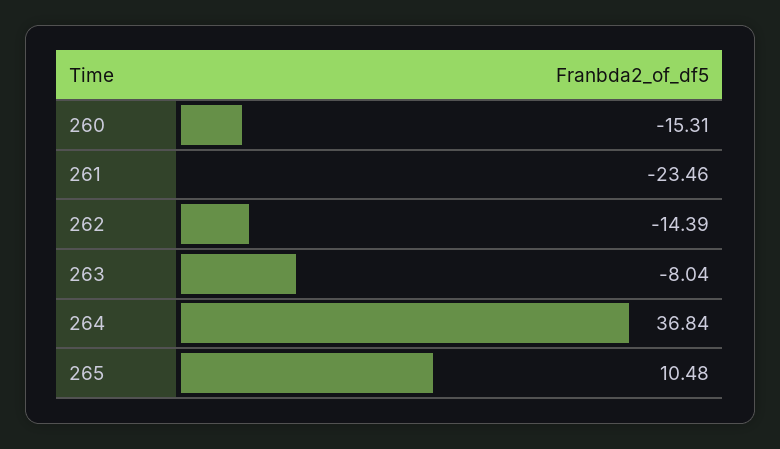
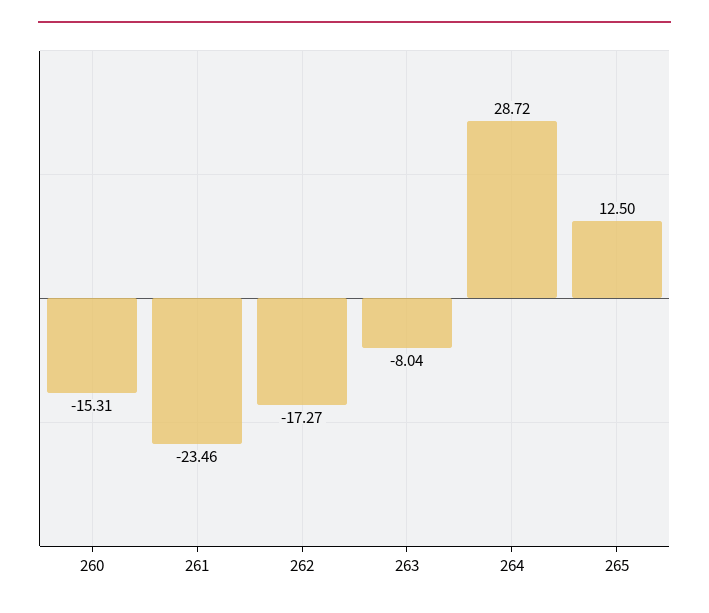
262: -14.39 -> -17.27
264: 36.84 -> 28.72
265: 10.48 -> 12.5

